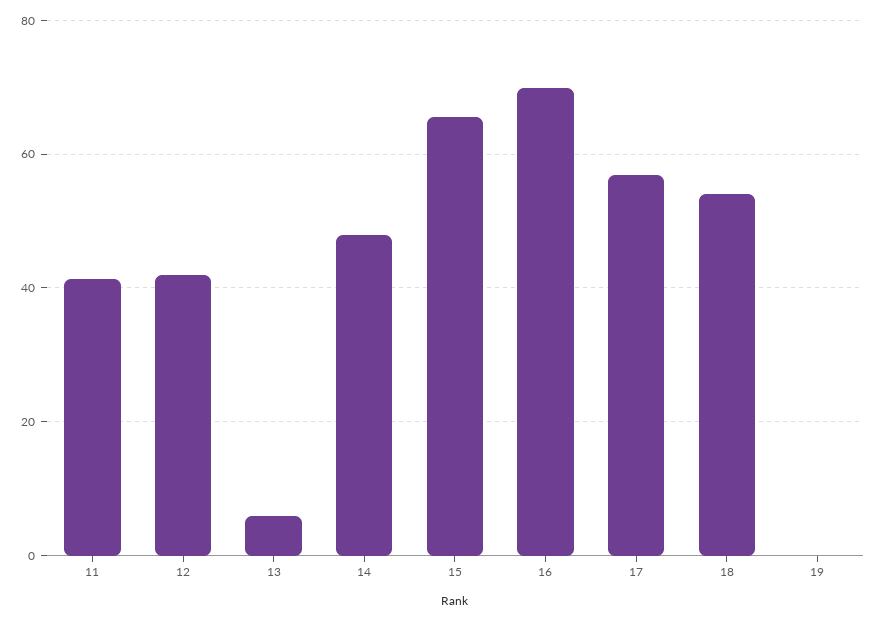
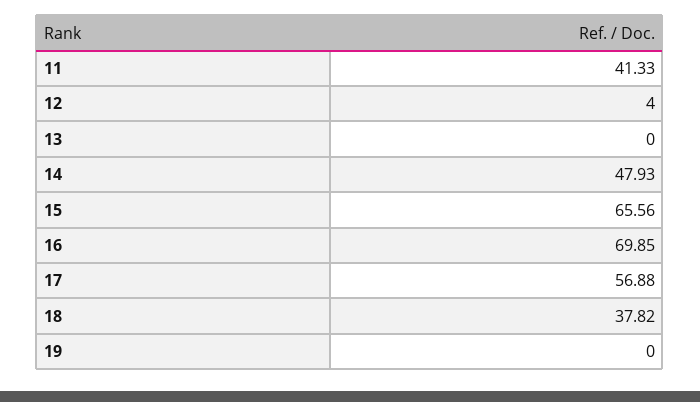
12: 42 -> 4
13: 6 -> 0
18: 54 -> 37.82

